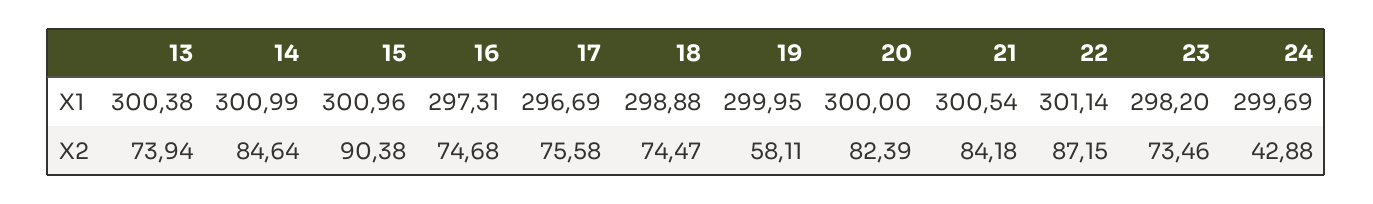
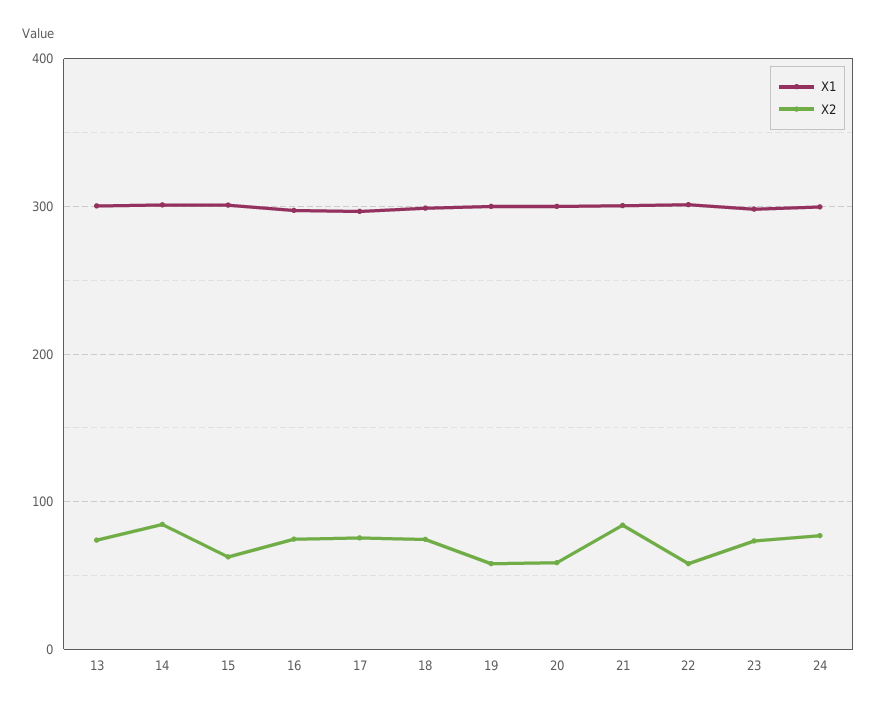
X2, 15: 90.38 -> 60
X2, 20: 82.39 -> 60
X2, 22: 87.15 -> 60
X2, 24: 42.88 -> 80

